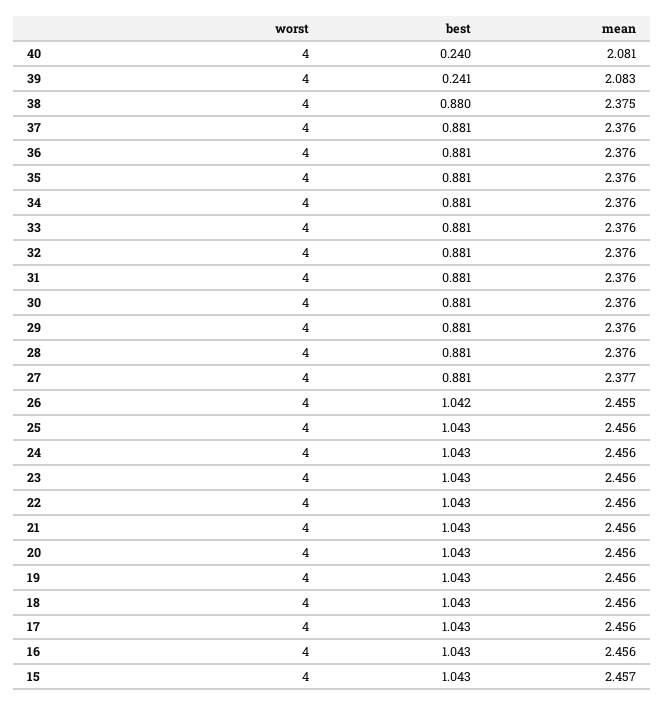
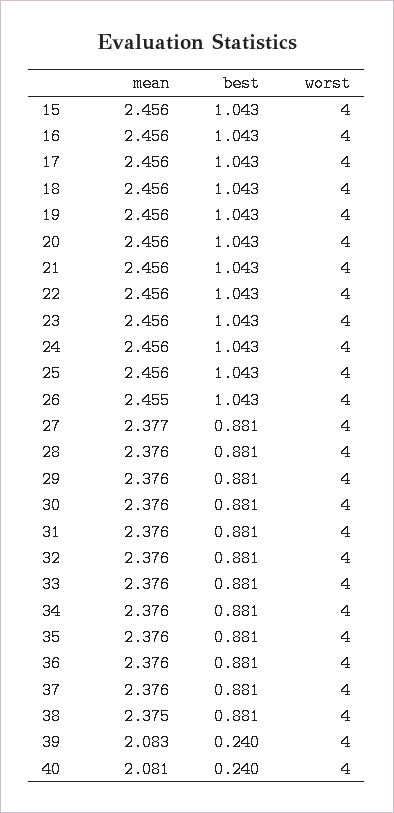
best, 39: 0.241 -> 0.24
best, 38: 0.88 -> 0.881
best, 26: 1.042 -> 1.043
mean, 15: 2.457 -> 2.456

